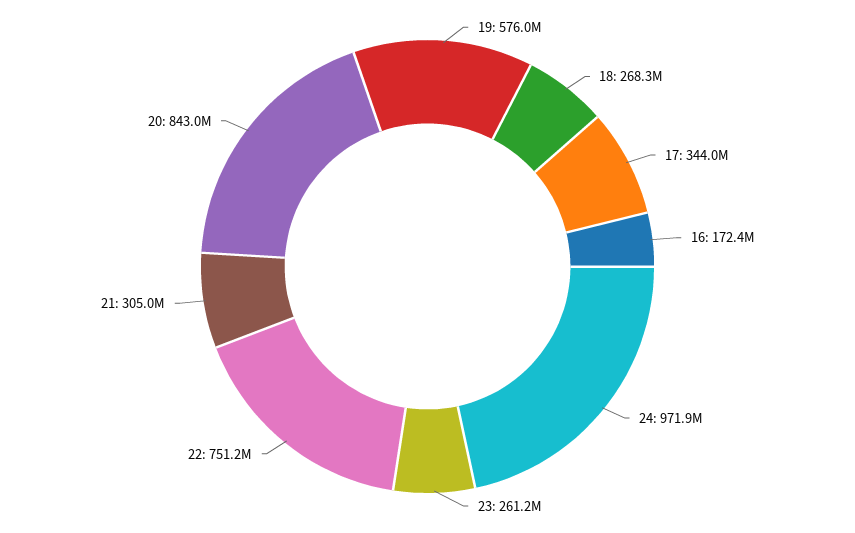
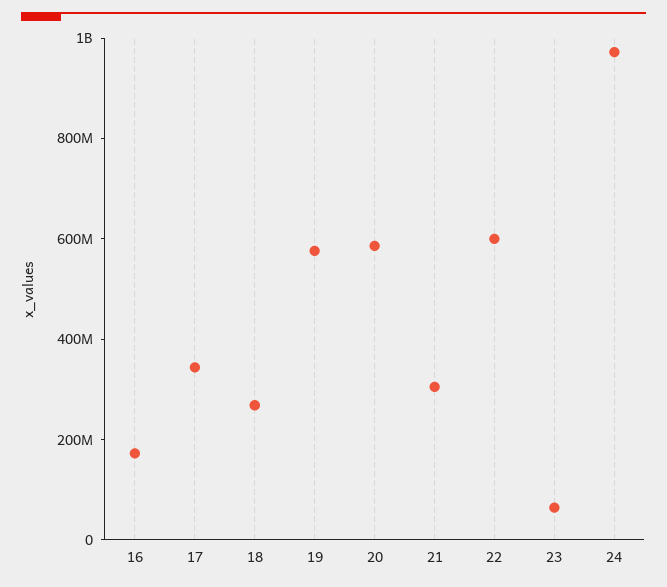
23: 261200000 -> 50000000
22: 751200000 -> 600000000
20: 843000000 -> 600000000

